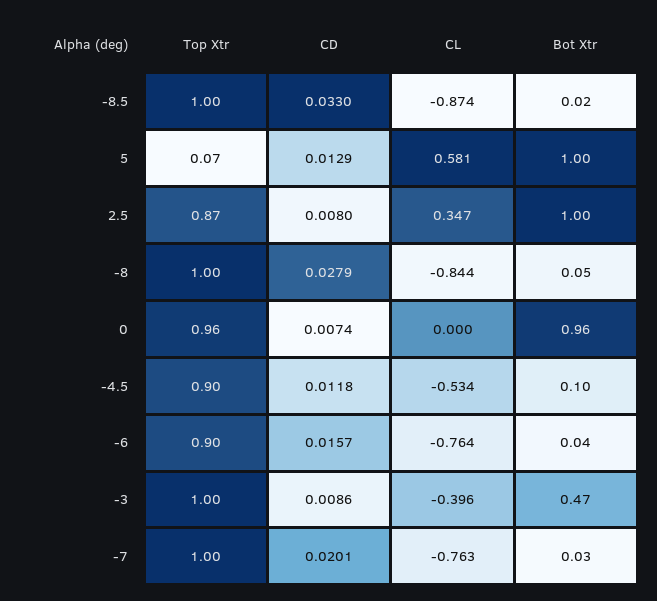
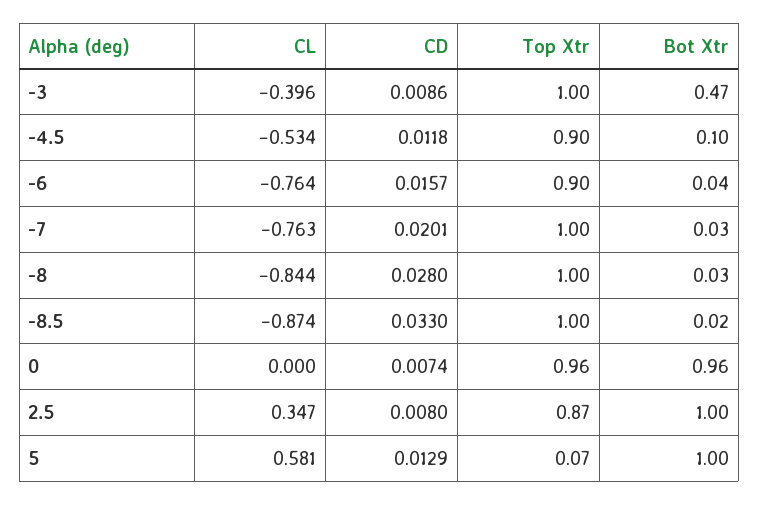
CD, -8: 0.0279 -> 0.028
Bot Xtr, -8: 0.05 -> 0.03

